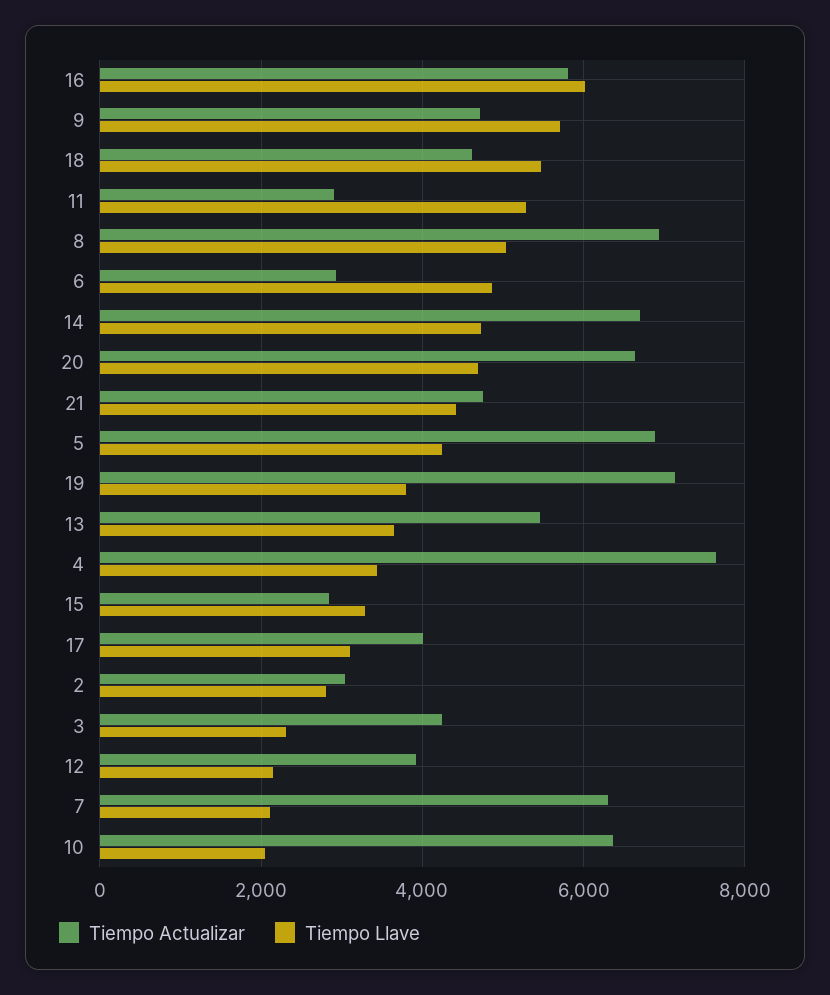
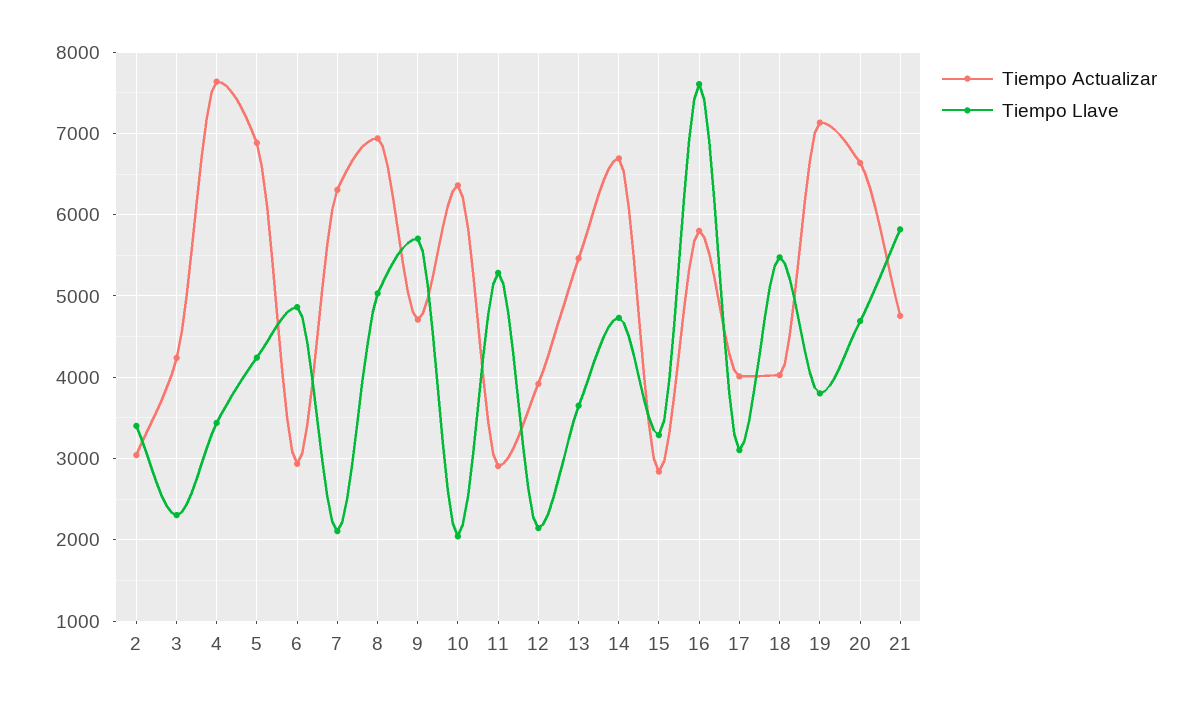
Tiempo Llave, 16: 6000 -> 7600
Tiempo Actualizar, 18: 4600 -> 4000
Tiempo Llave, 21: 4400 -> 5800
Tiempo Llave, 2: 2800 -> 3400

